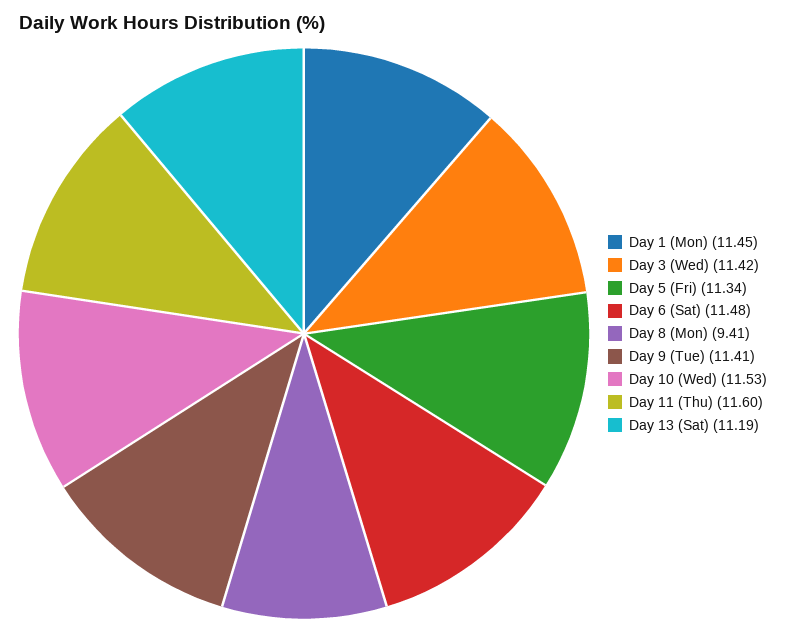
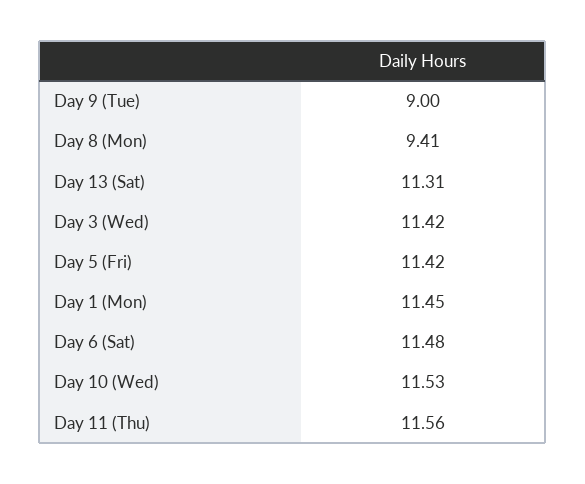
Day 5 (Fri): 11.34 -> 11.42
Day 9 (Tue): 11.41 -> 9
Day 11 (Thu): 11.6 -> 11.56
Day 13 (Sat): 11.19 -> 11.31

